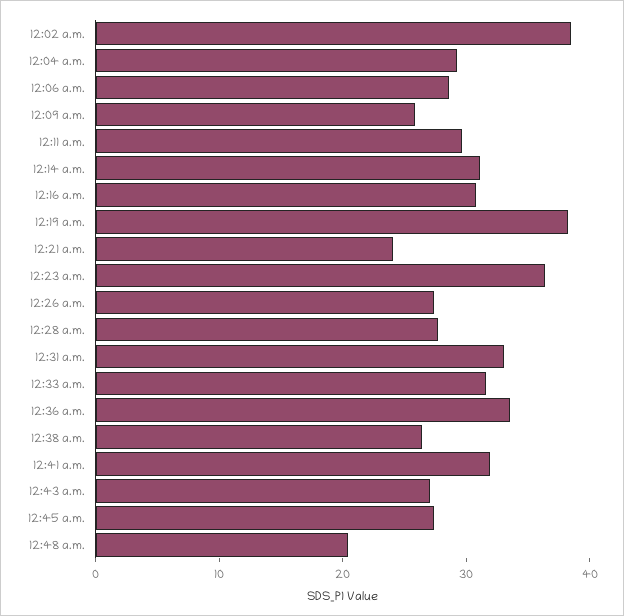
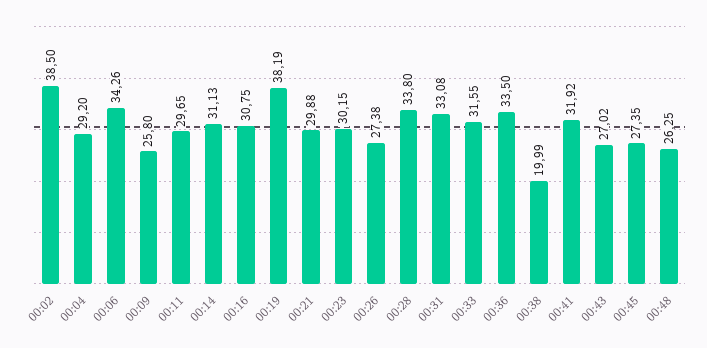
12:06 a.m.: 28 -> 34.26
12:21 a.m.: 24 -> 29.88
12:23 a.m.: 36 -> 30.15
12:28 a.m.: 28 -> 33.8
12:38 a.m.: 26 -> 19.99
12:48 a.m.: 20 -> 26.25

